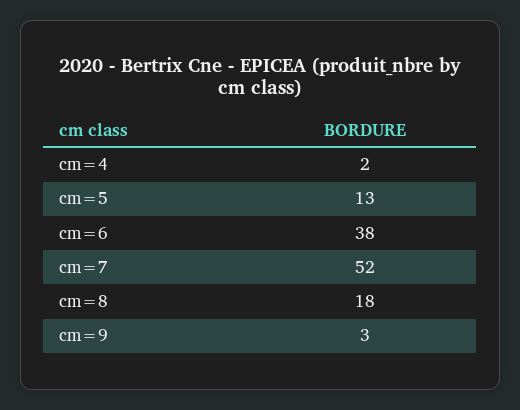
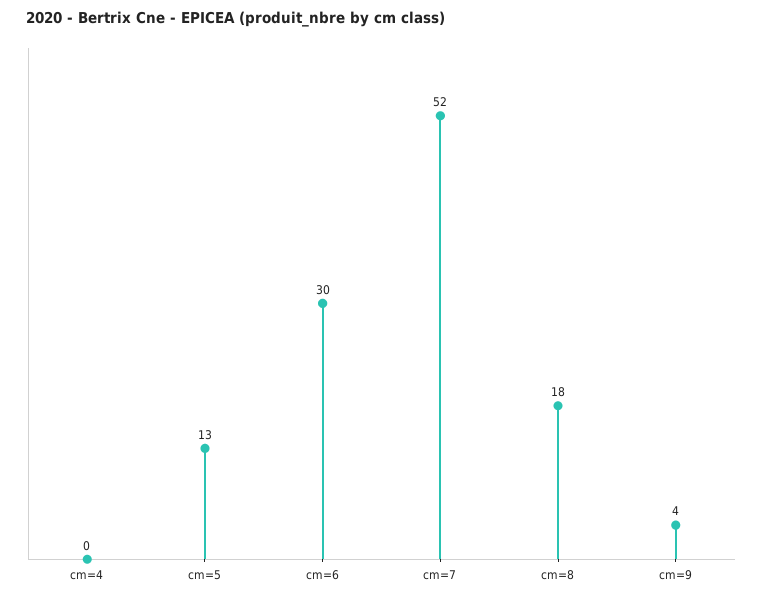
cm=4: 2 -> 0
cm=6: 38 -> 30
cm=9: 3 -> 4

